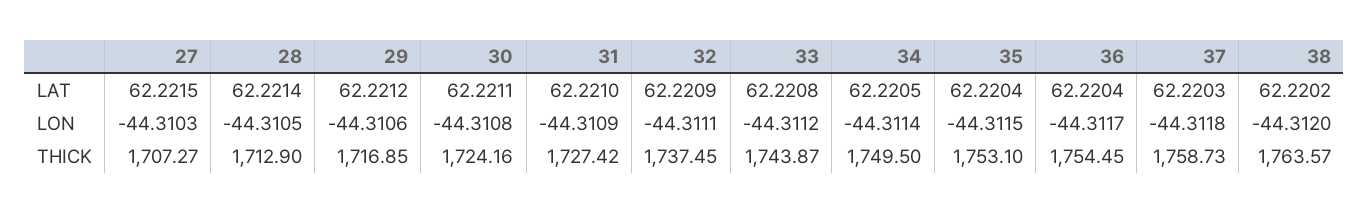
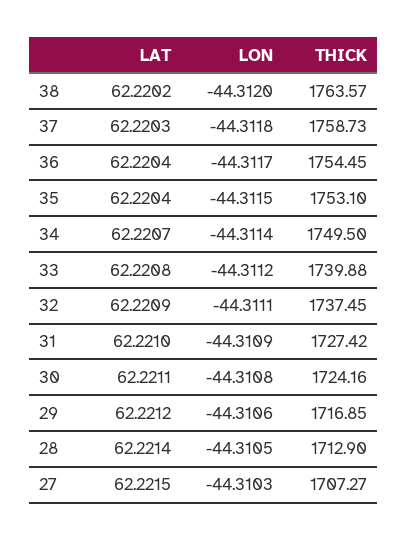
34, LAT: 62.2205 -> 62.2207
33, THICK: 1743.87 -> 1739.88

